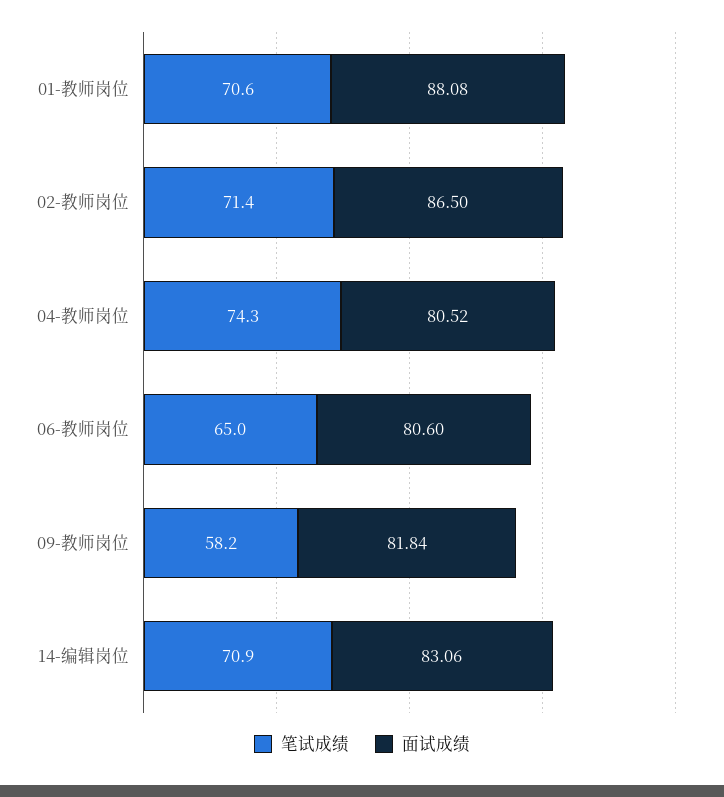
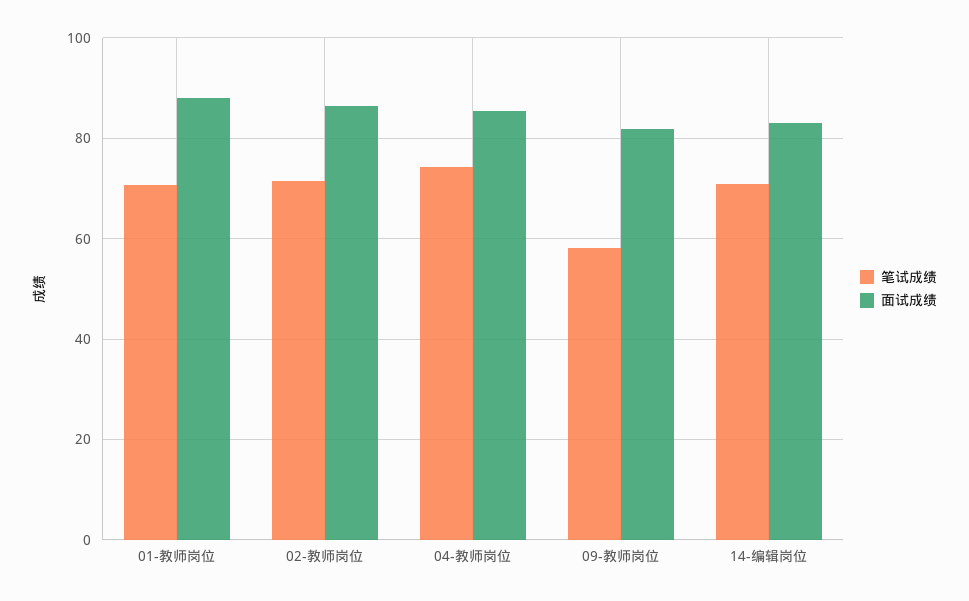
面试成绩, 04-教师岗位: 80.52 -> 86
笔试成绩, 06-教师岗位: 65 -> none
面试成绩, 06-教师岗位: 80.6 -> none

